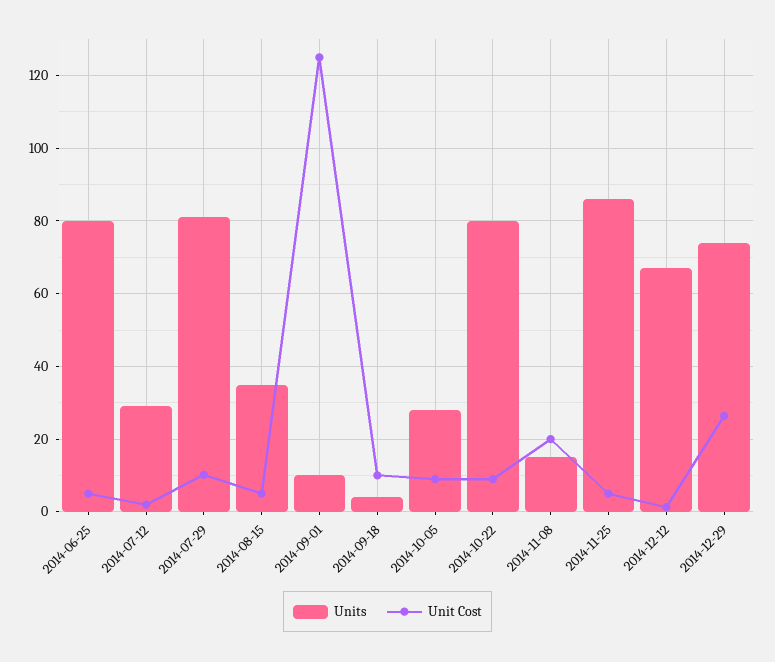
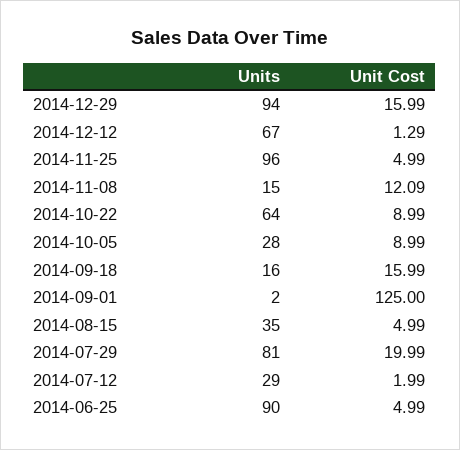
Units, 2014-06-25: 80 -> 90
Unit Cost, 2014-07-29: 10 -> 19.99
Units, 2014-09-01: 10 -> 2
Units, 2014-09-18: 4 -> 16
Unit Cost, 2014-09-18: 10 -> 15.99
Units, 2014-10-22: 80 -> 64
Unit Cost, 2014-11-08: 20 -> 12.09
Units, 2014-11-25: 86 -> 96
Units, 2014-12-29: 74 -> 94
Unit Cost, 2014-12-29: 26 -> 15.99

